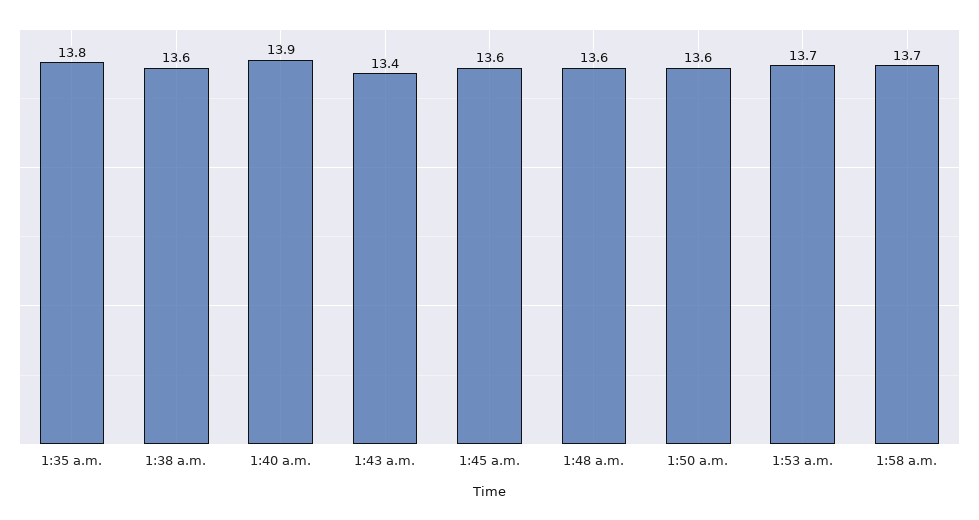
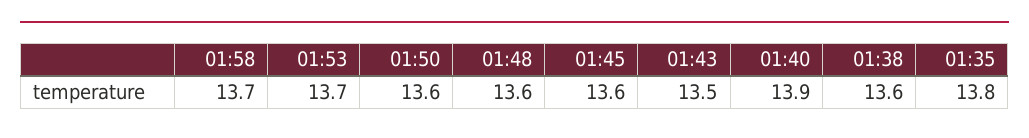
1:43 a.m.: 13.4 -> 13.5

